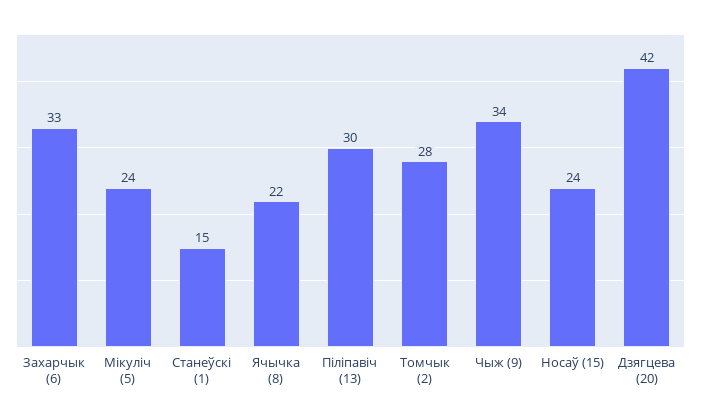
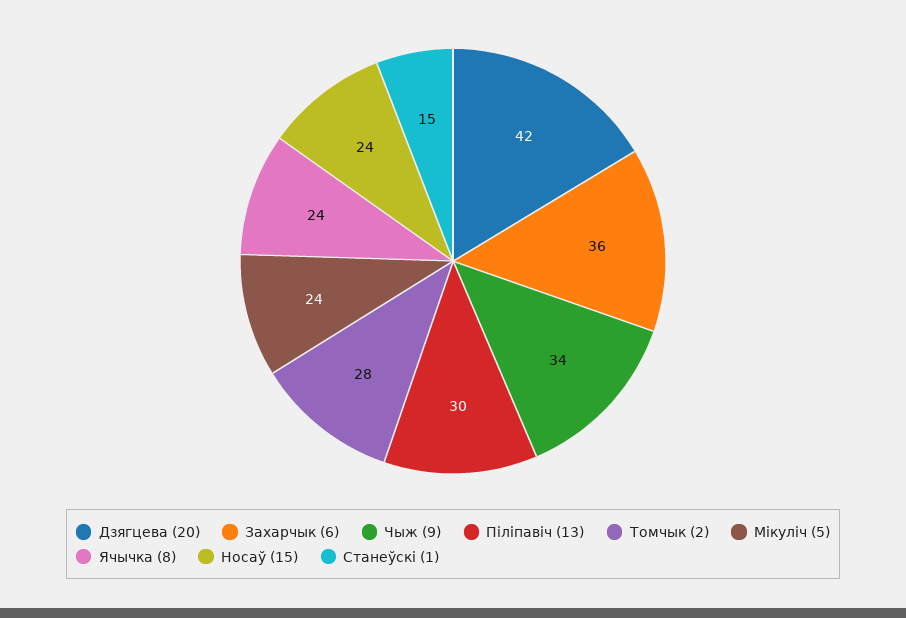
Захарчык (6): 33 -> 36
Ячычка (8): 22 -> 24

